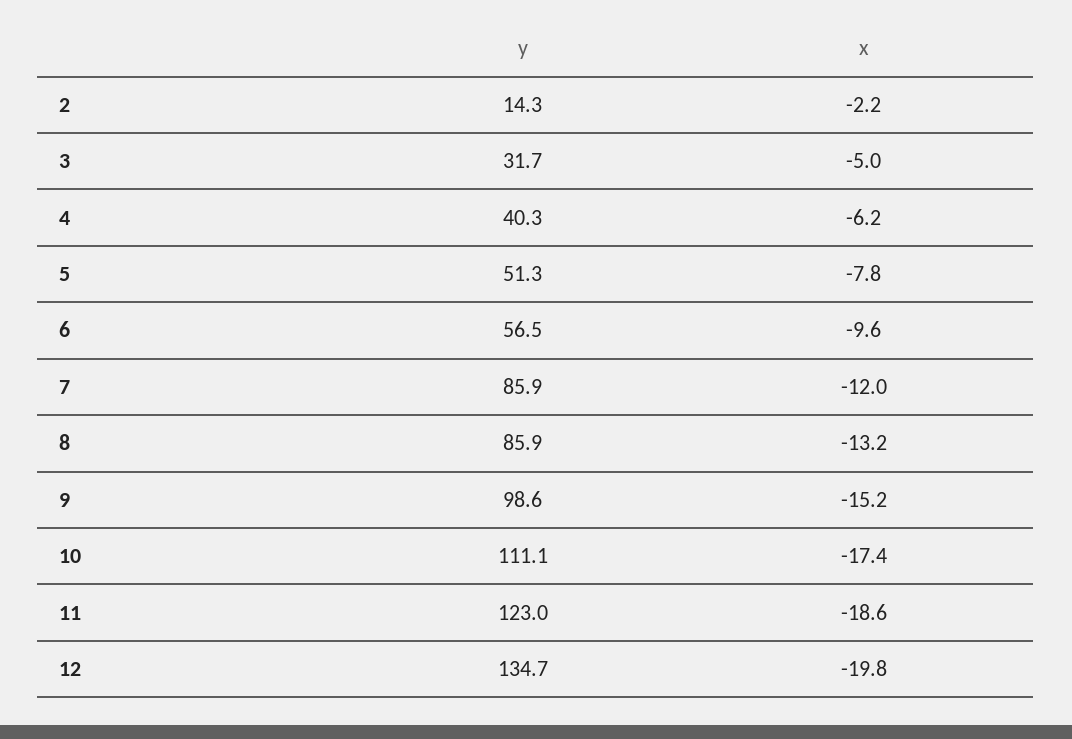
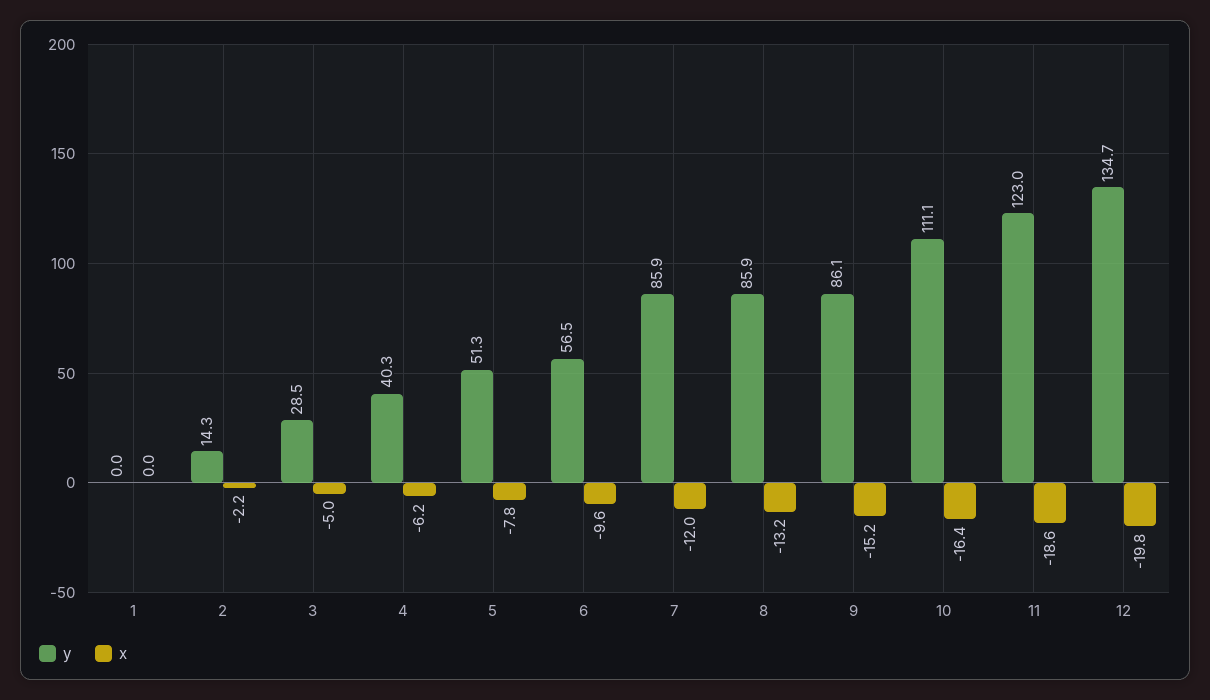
y, 3: 31.7 -> 28.5
y, 9: 98.6 -> 86.1
x, 10: -17.4 -> -16.4
y, 1: none -> 0
x, 1: none -> 0

